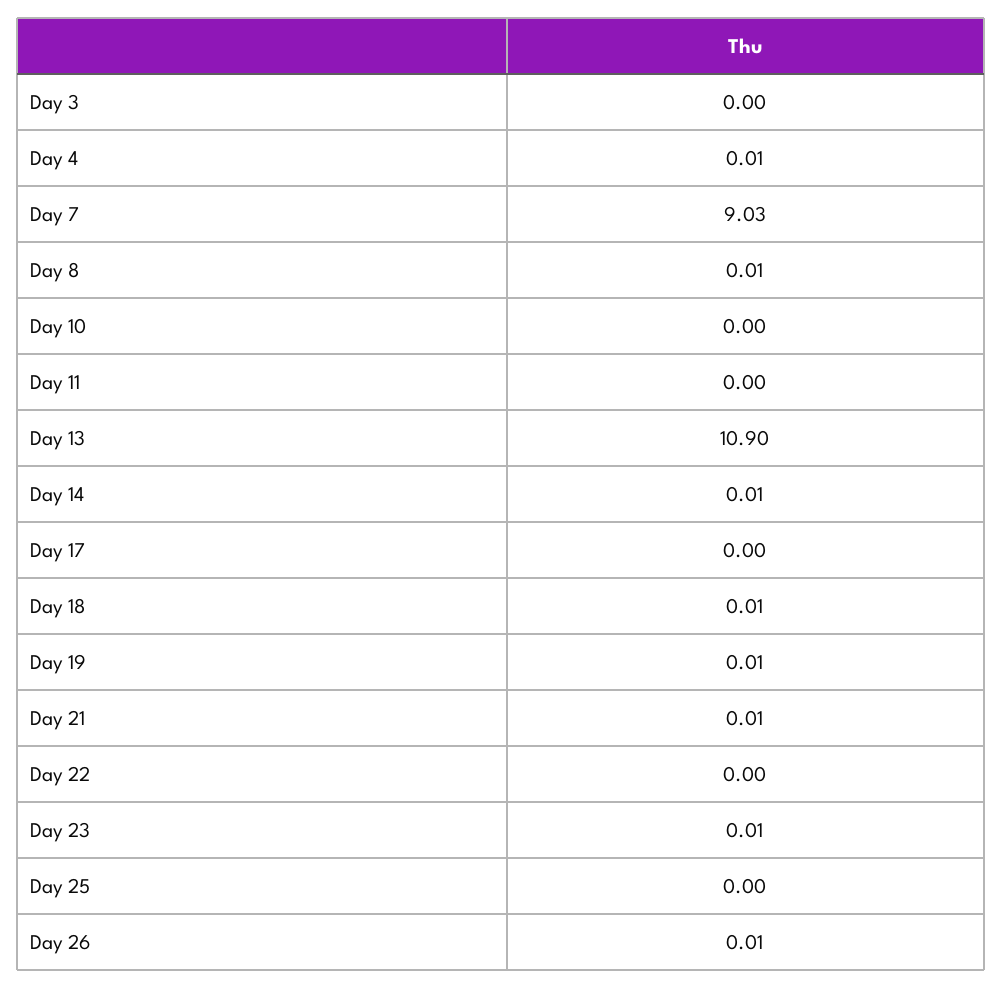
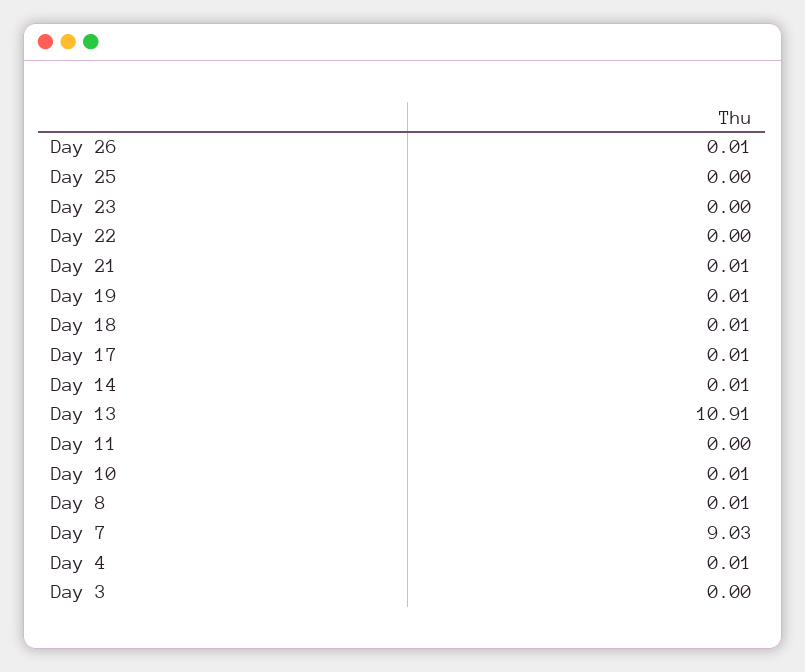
Day 10: 0 -> 0.01
Day 13: 10.9 -> 10.91
Day 17: 0 -> 0.01
Day 23: 0.01 -> 0

